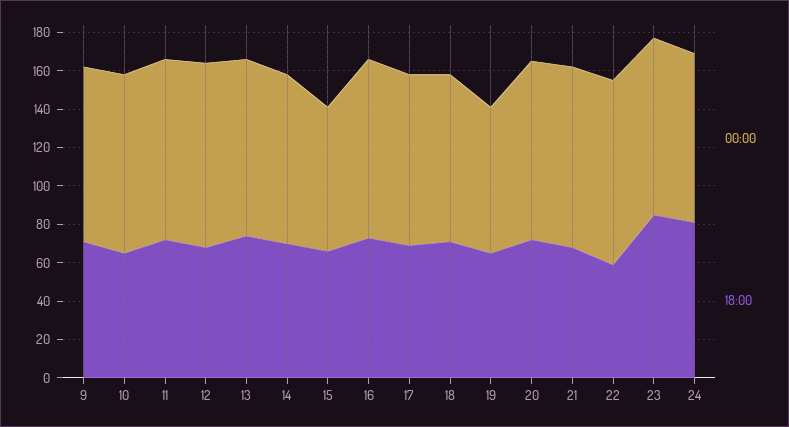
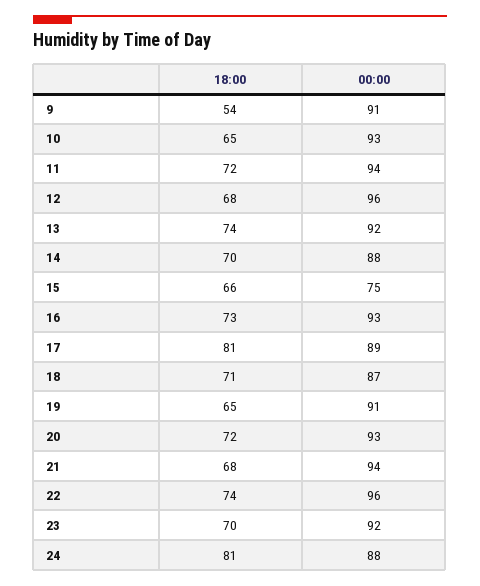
18:00, 9: 70 -> 54
18:00, 17: 70 -> 81
00:00, 19: 75 -> 91
18:00, 22: 60 -> 74
18:00, 23: 85 -> 70

